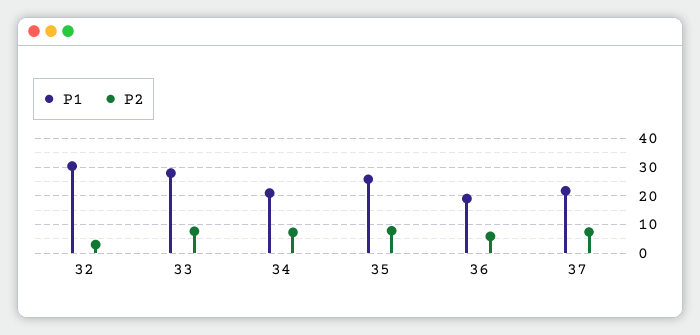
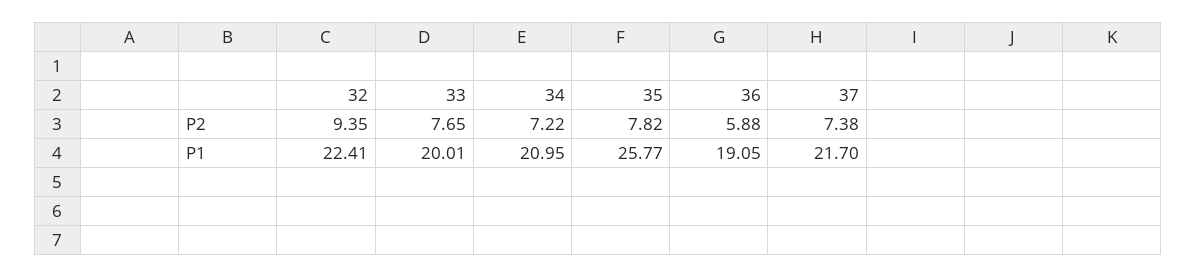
P1, 32: 30 -> 22.41
P2, 32: 2.5 -> 9.35
P1, 33: 27.5 -> 20.01

